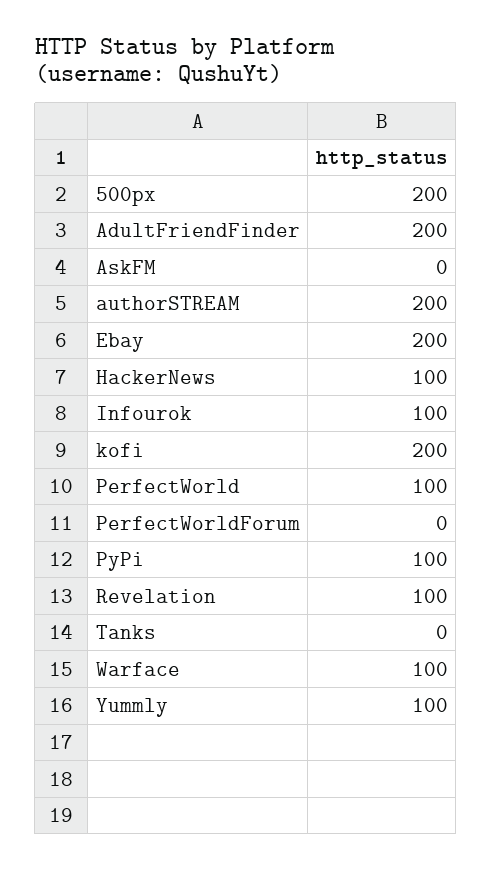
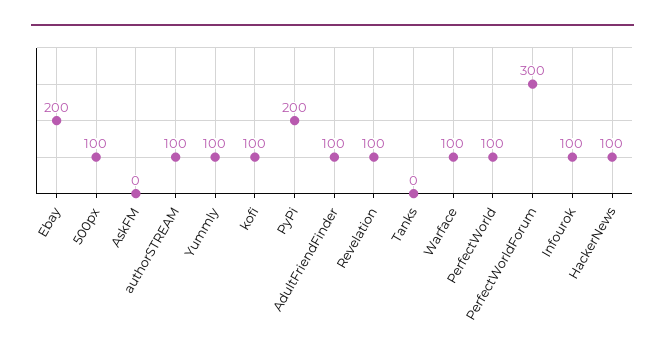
500px: 200 -> 100
AdultFriendFinder: 200 -> 100
authorSTREAM: 200 -> 100
kofi: 200 -> 100
PerfectWorldForum: 0 -> 300
PyPi: 100 -> 200

